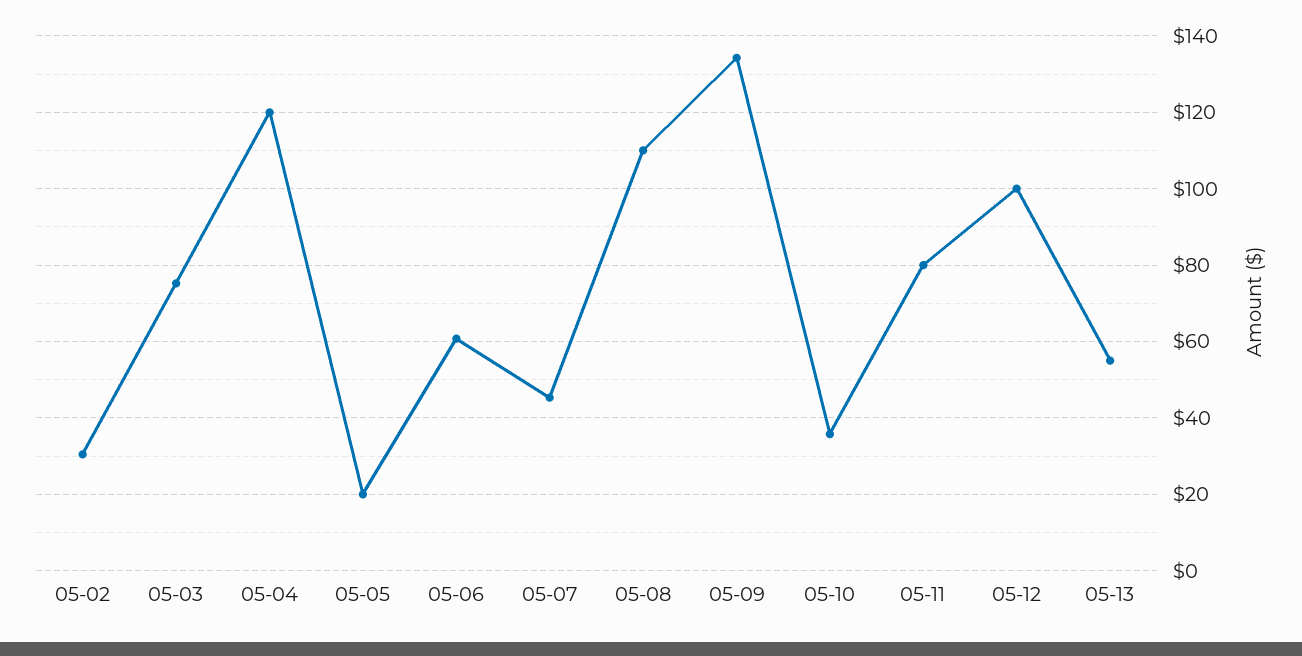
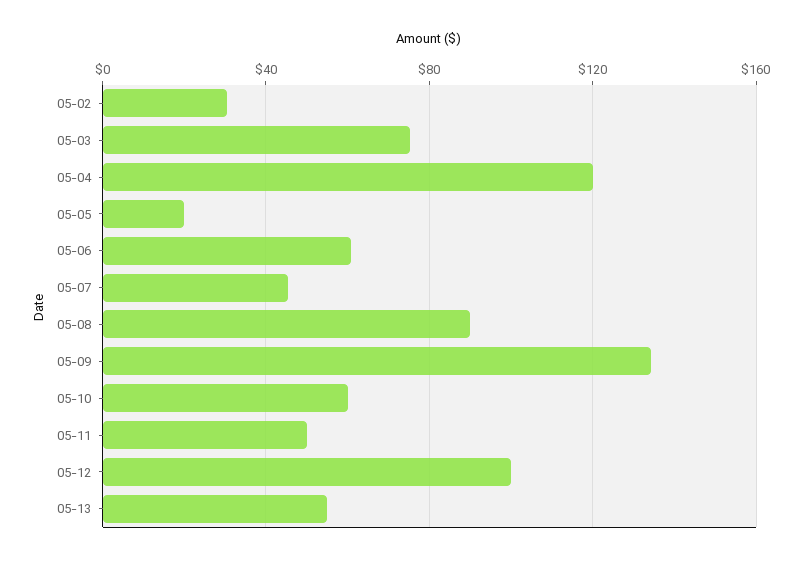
05-08: 110 -> 90
05-10: 36 -> 60
05-11: 80 -> 50

